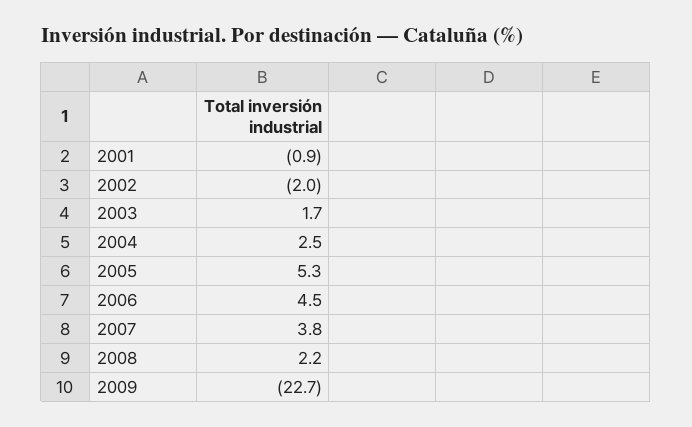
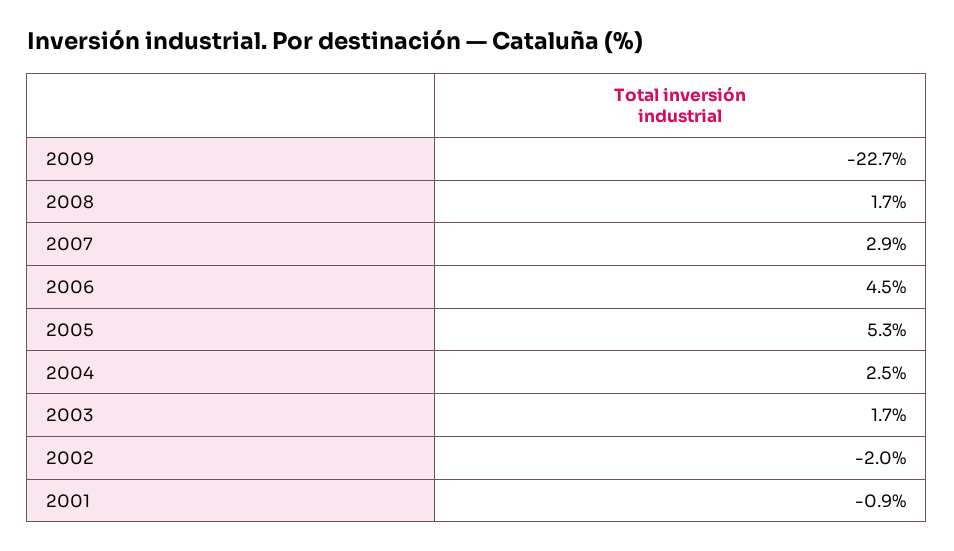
2007: 3.8 -> 2.9
2008: 2.2 -> 1.7

